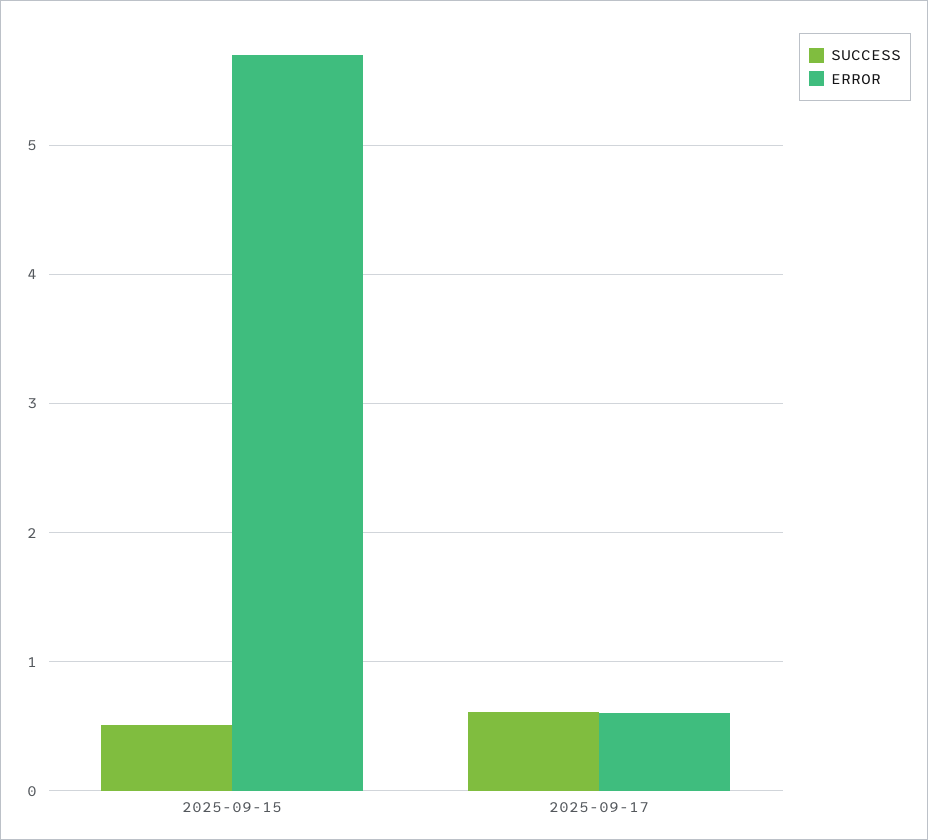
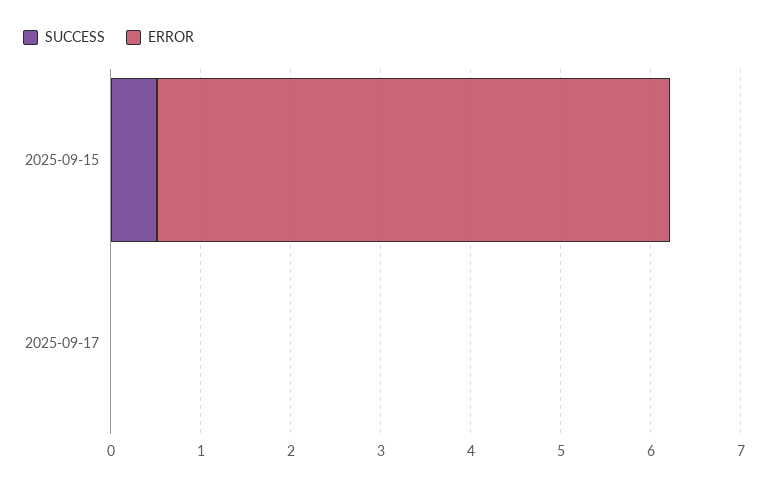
SUCCESS, 2025-09-17: 0.6 -> 0
ERROR, 2025-09-17: 0.6 -> 0

